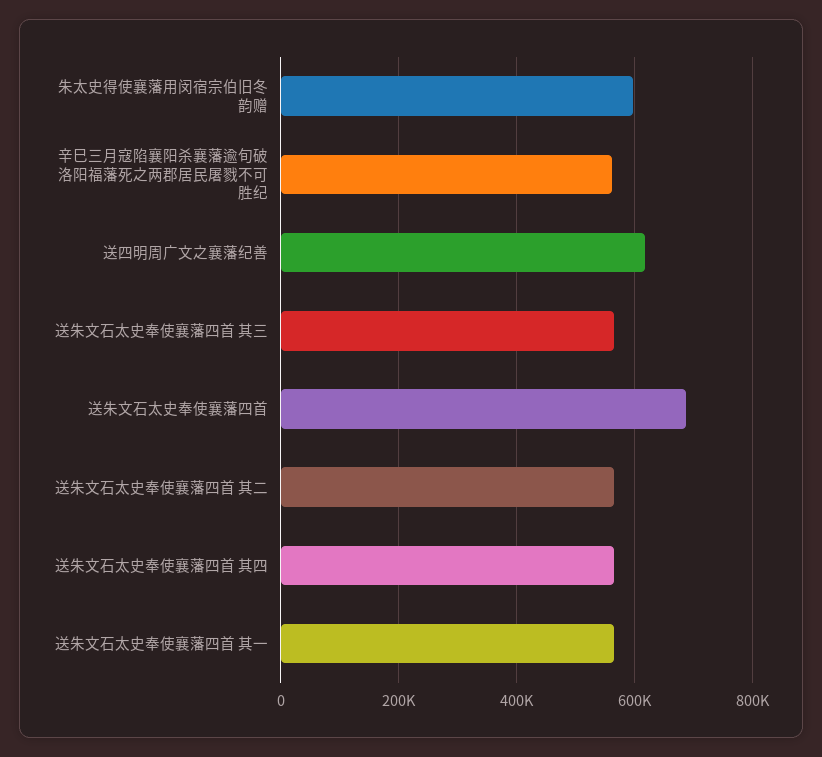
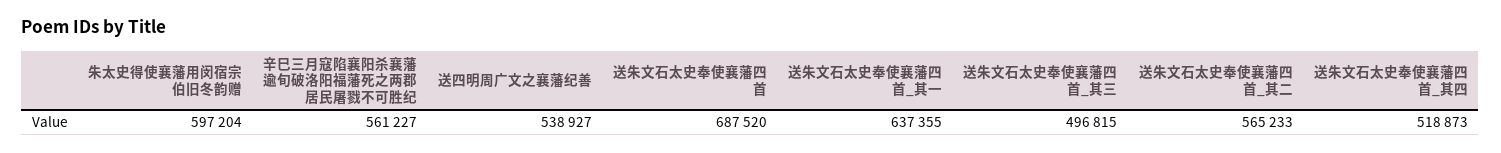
送四明周广文之襄藩纪善: 620000 -> 538927
送朱文石太史奉使襄藩四首 其三: 560000 -> 496815
送朱文石太史奉使襄藩四首 其四: 560000 -> 518873
送朱文石太史奉使襄藩四首 其一: 560000 -> 637355

